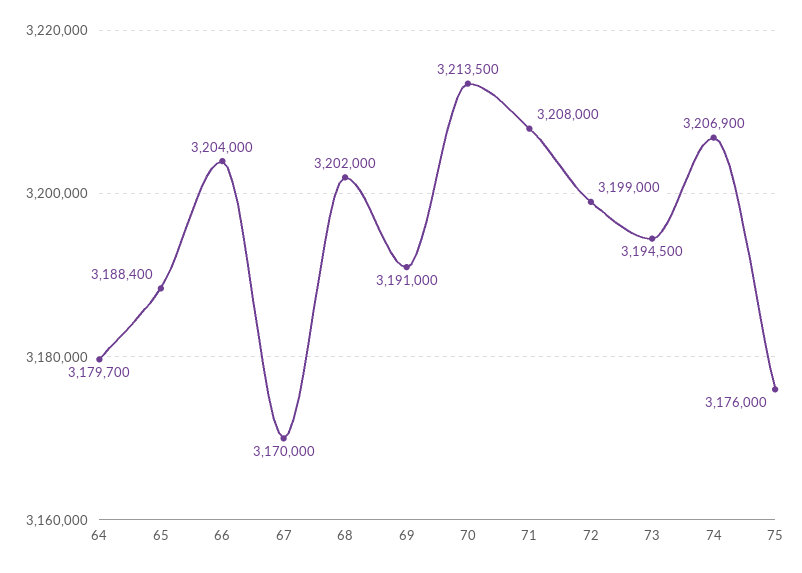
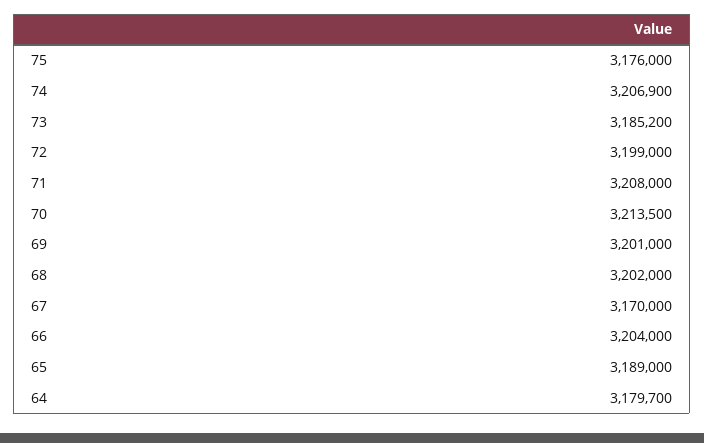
65: 3188400 -> 3189000
69: 3191000 -> 3201000
73: 3194500 -> 3185200

